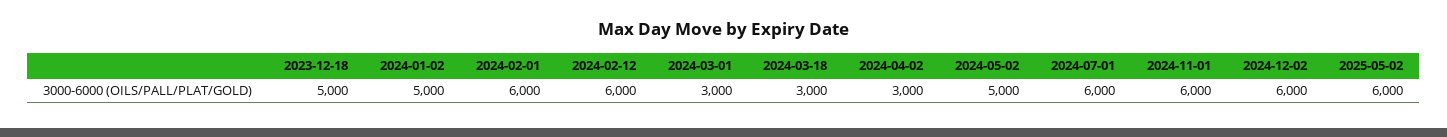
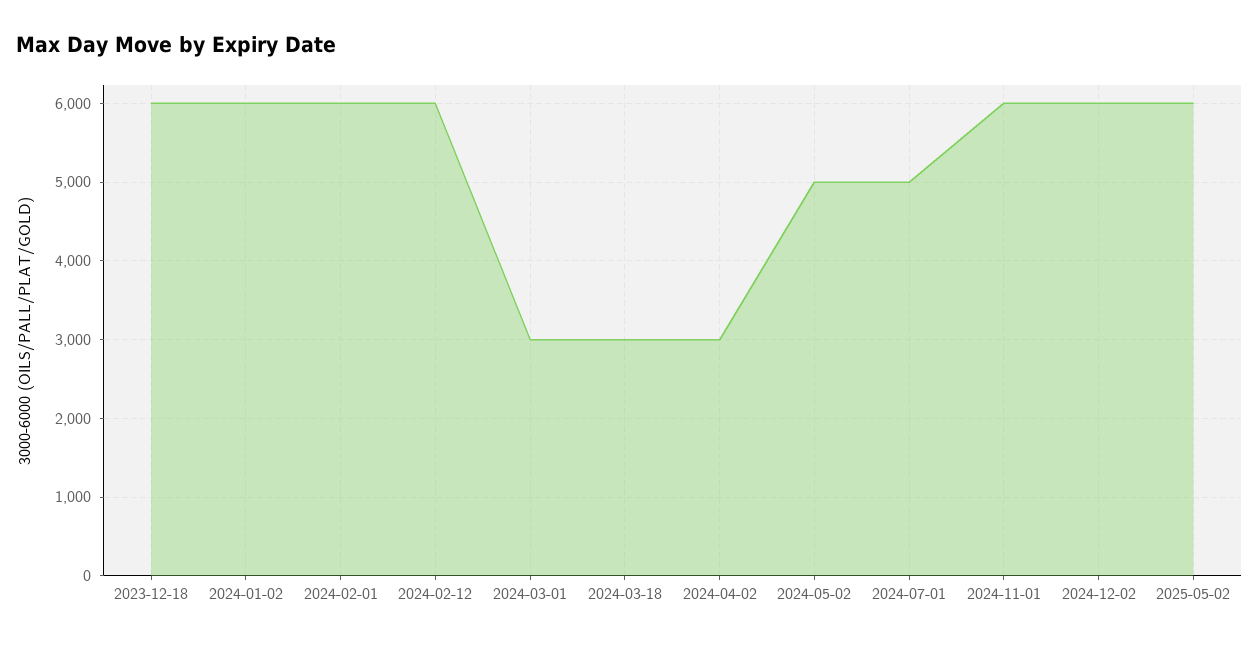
2023-12-18: 5000 -> 6000
2024-01-02: 5000 -> 6000
2024-07-01: 6000 -> 5000

